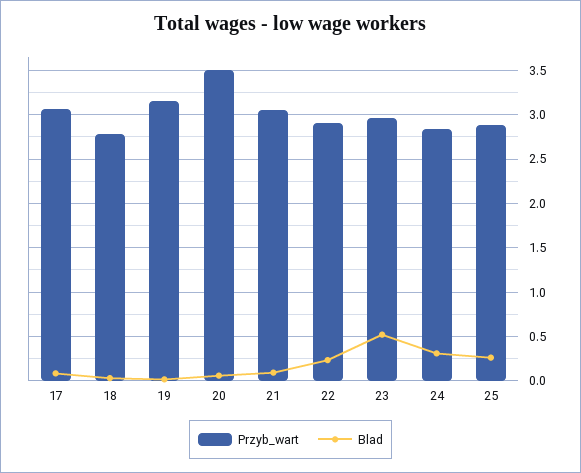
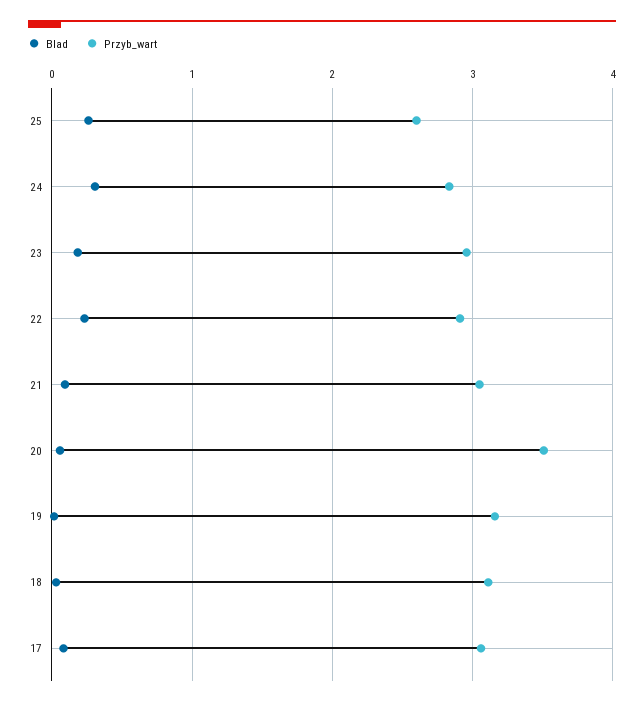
Przyb_wart, 18: 2.8 -> 3.1
Blad, 23: 0.5 -> 0.2
Przyb_wart, 25: 2.9 -> 2.6

